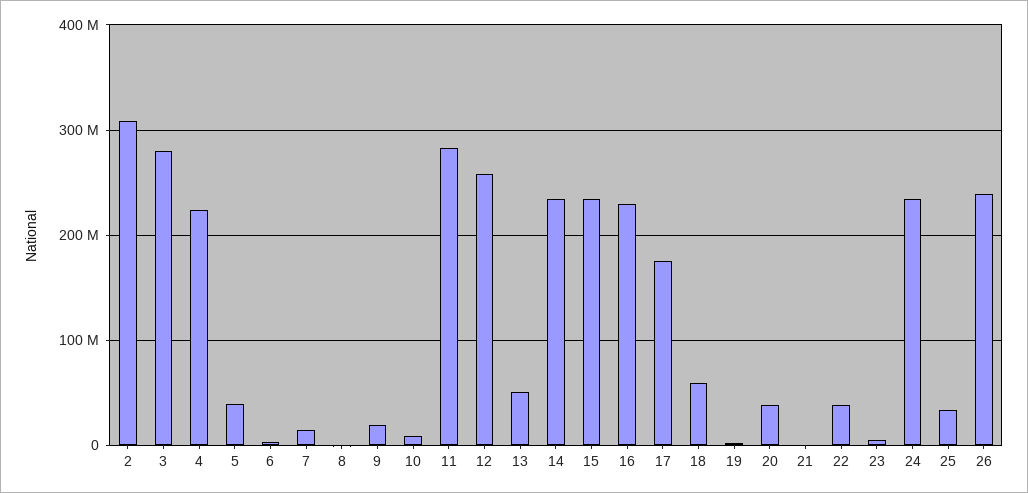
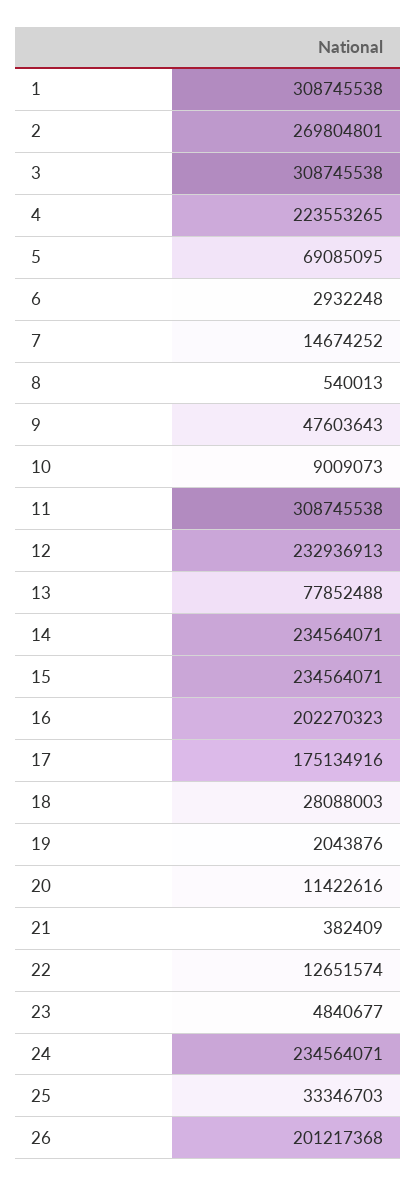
2: 310000000 -> 269804801
3: 280000000 -> 308745538
5: 40000000 -> 69085095
9: 20000000 -> 47603643
11: 280000000 -> 308745538
12: 260000000 -> 232936913
13: 50000000 -> 77852488
16: 230000000 -> 202270323
18: 60000000 -> 28088003
20: 40000000 -> 11422616
22: 40000000 -> 12651574
26: 240000000 -> 201217368
1: none -> 308745538

